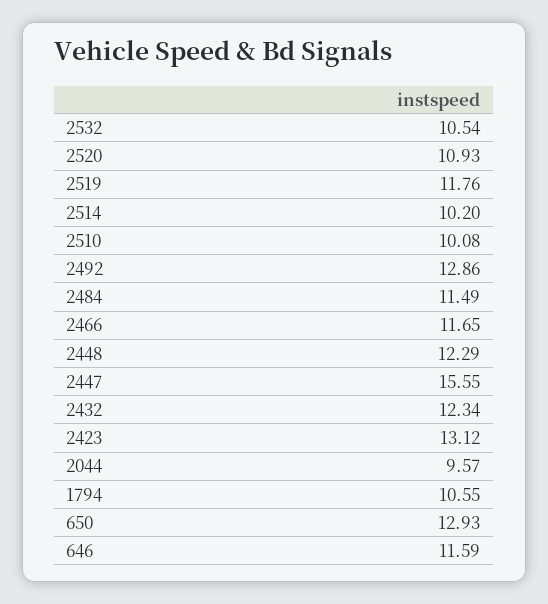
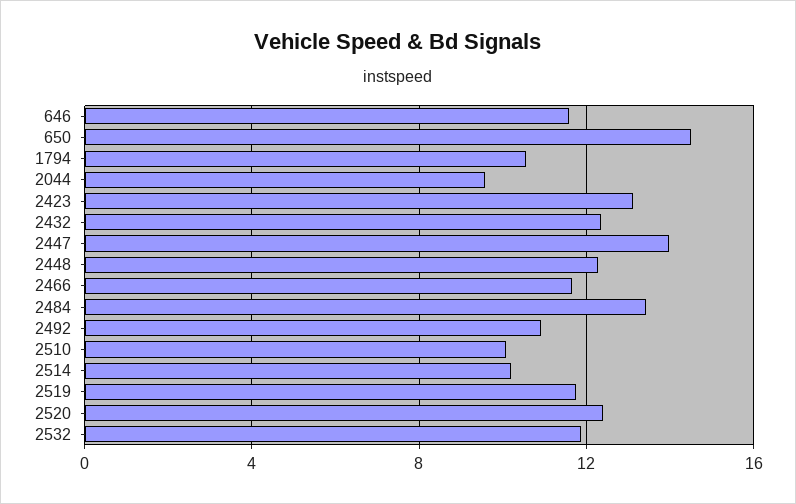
2532: 10.54 -> 12
2520: 10.93 -> 12.5
2492: 12.86 -> 11
2484: 11.49 -> 13.5
2447: 15.55 -> 14
650: 12.93 -> 14.5

